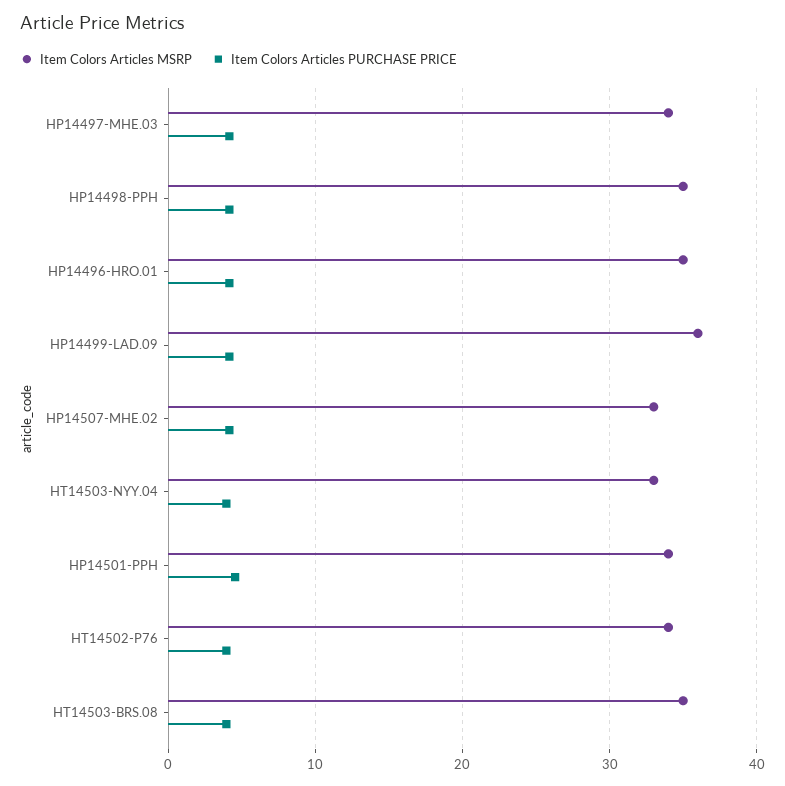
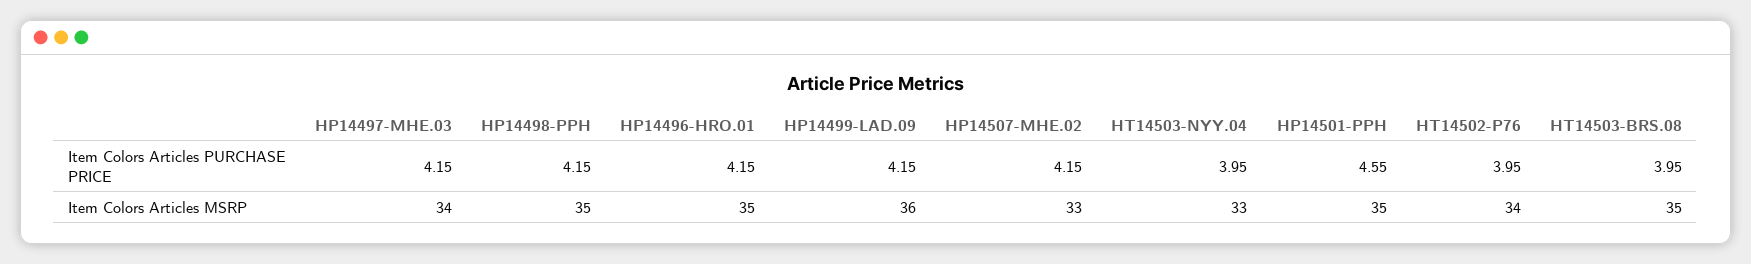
Item Colors Articles MSRP, HP14501-PPH: 34 -> 35

